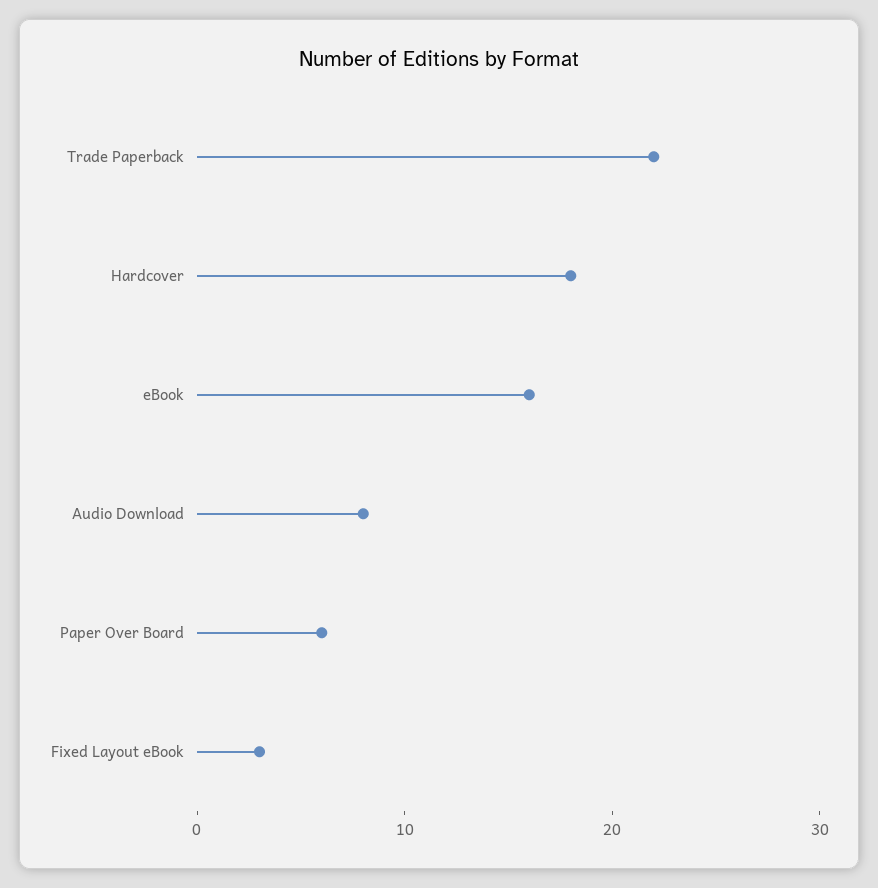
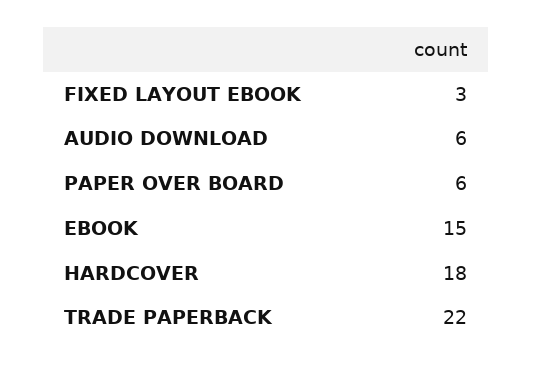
eBook: 16 -> 15
Audio Download: 8 -> 6

